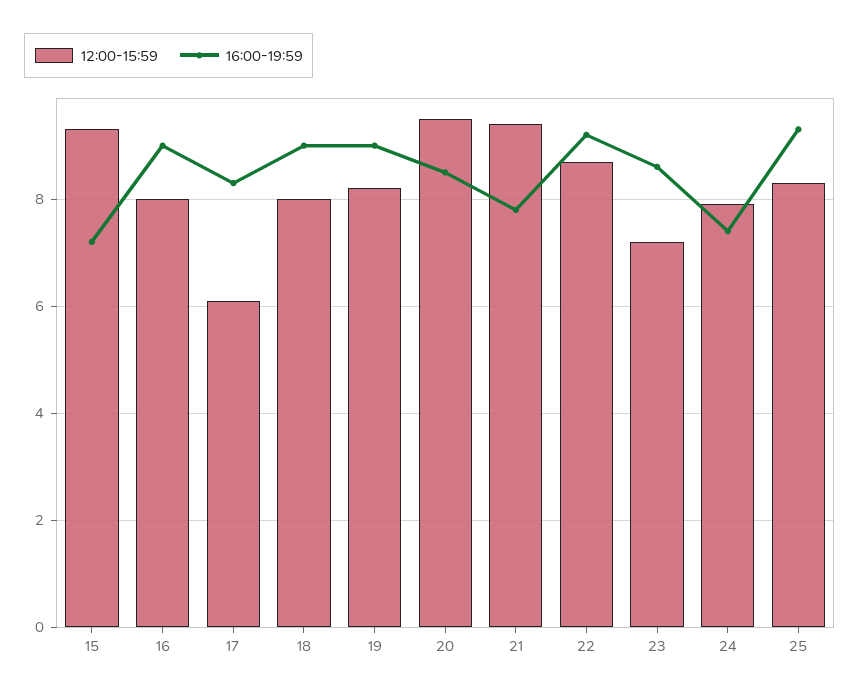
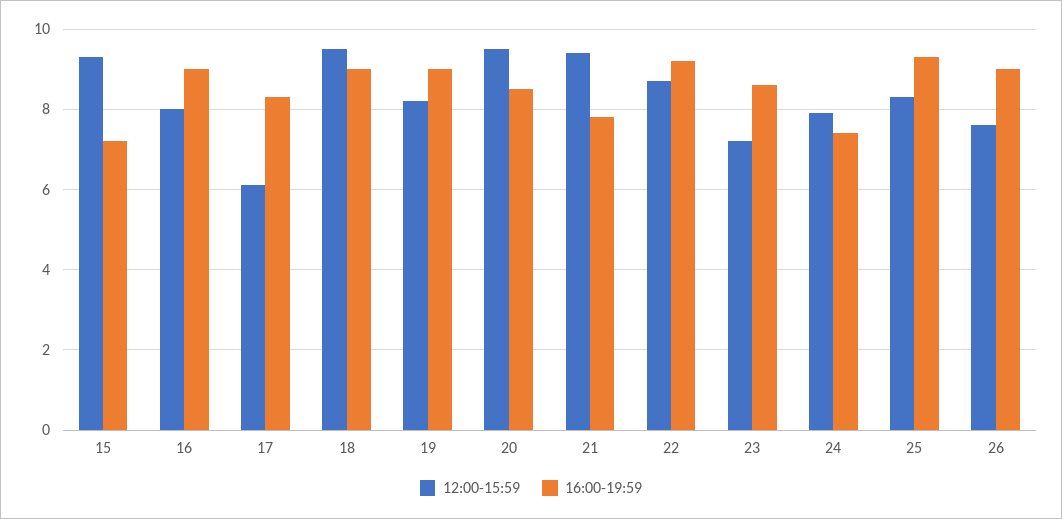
12:00-15:59, 18: 8 -> 9.5
12:00-15:59, 26: none -> 7.5
16:00-19:59, 26: none -> 9

